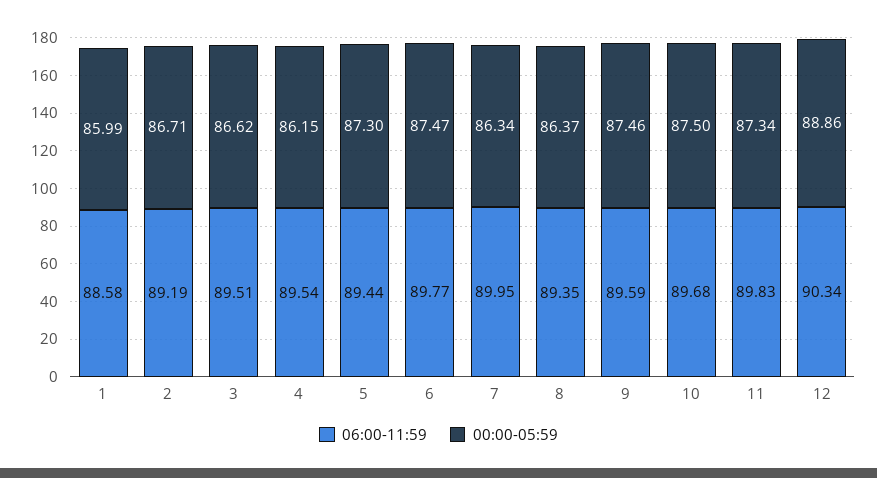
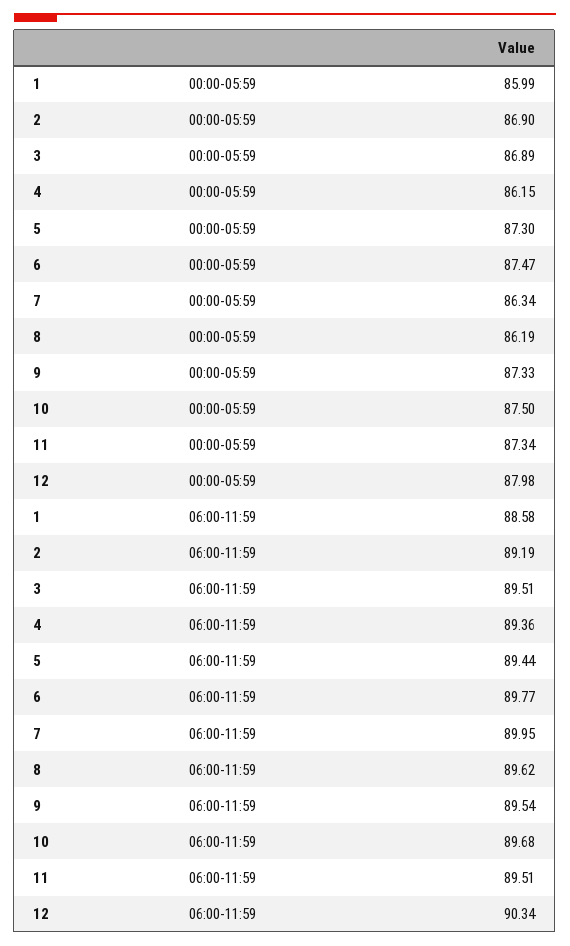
00:00-05:59, 2: 86.71 -> 86.9
00:00-05:59, 3: 86.62 -> 86.89
06:00-11:59, 4: 89.54 -> 89.36
06:00-11:59, 8: 89.35 -> 89.62
00:00-05:59, 8: 86.37 -> 86.19
06:00-11:59, 9: 89.59 -> 89.54
00:00-05:59, 9: 87.46 -> 87.33
06:00-11:59, 11: 89.83 -> 89.51
00:00-05:59, 12: 88.86 -> 87.98

